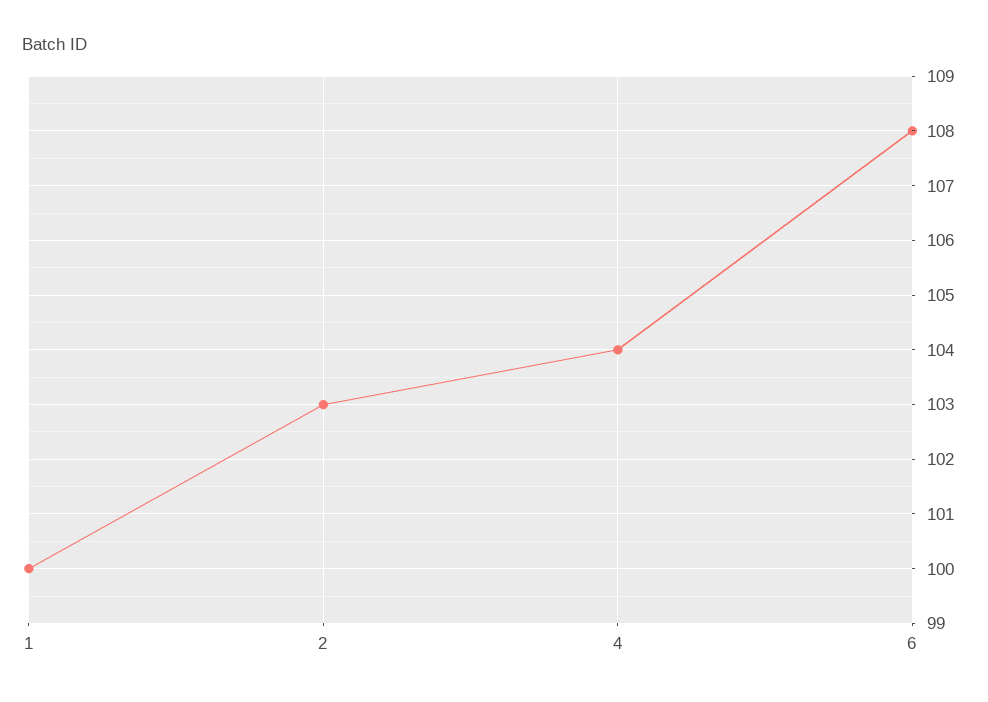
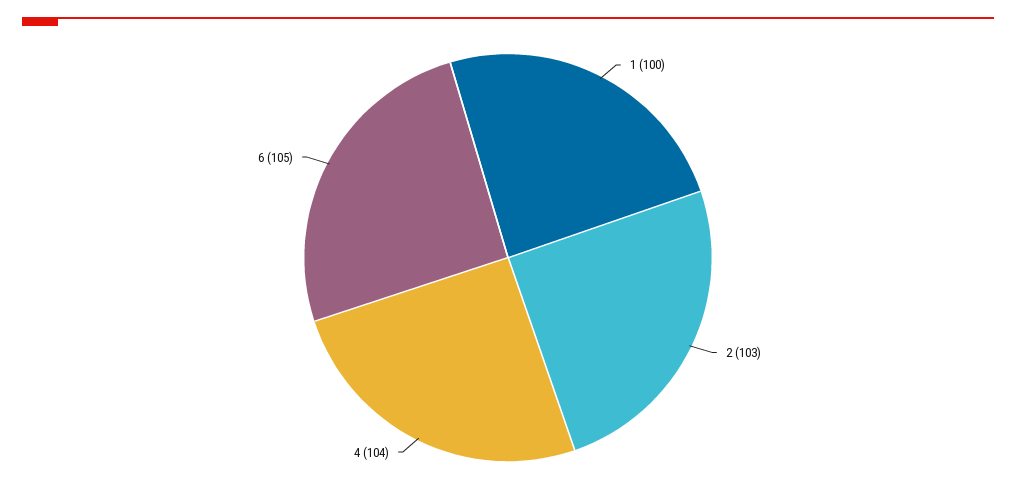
6: 108 -> 105

